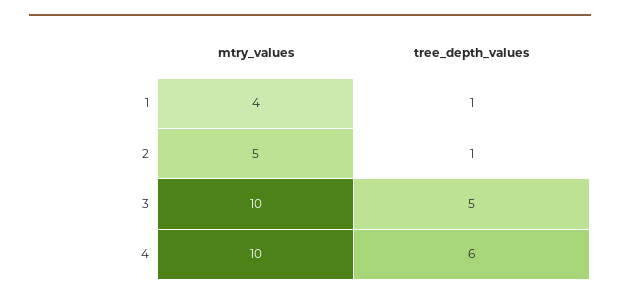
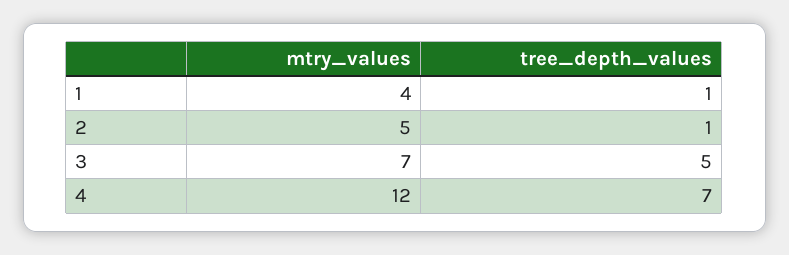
mtry_values, 3: 10 -> 7
mtry_values, 4: 10 -> 12
tree_depth_values, 4: 6 -> 7

